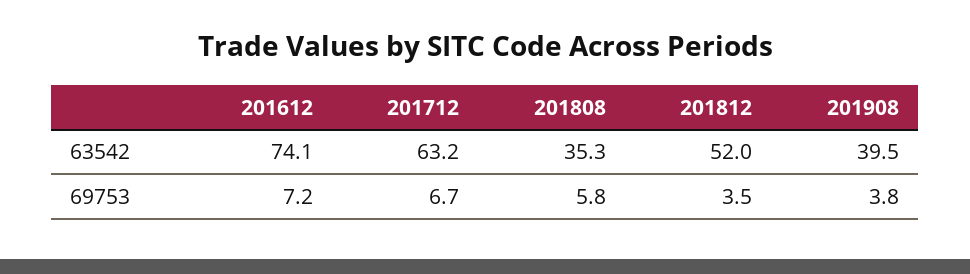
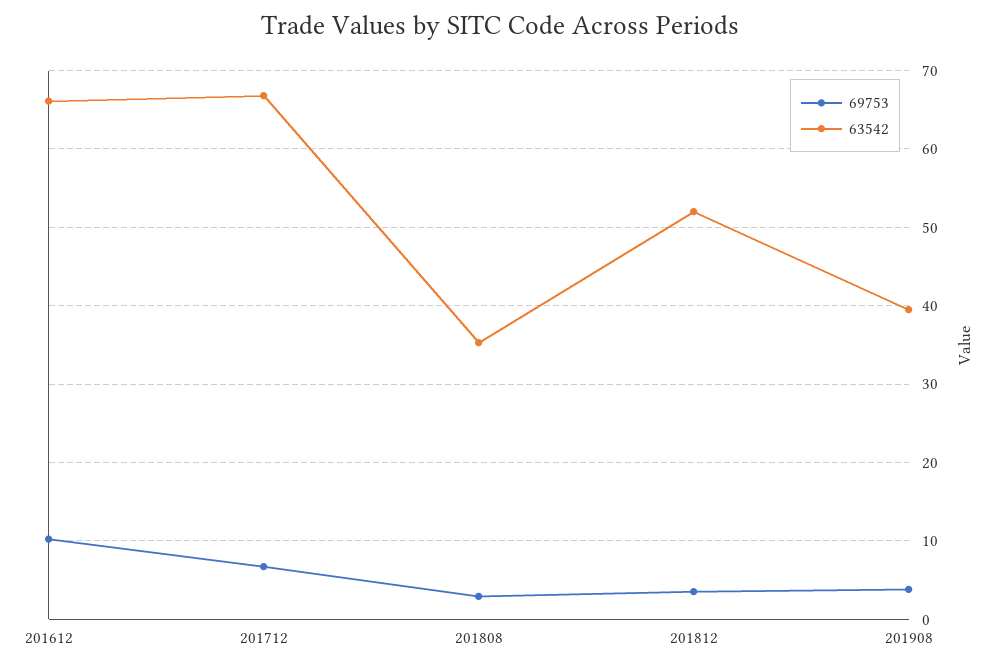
63542, 201612: 74.1 -> 66
63542, 201712: 63.2 -> 67
69753, 201612: 7.2 -> 10
69753, 201808: 5.8 -> 3

